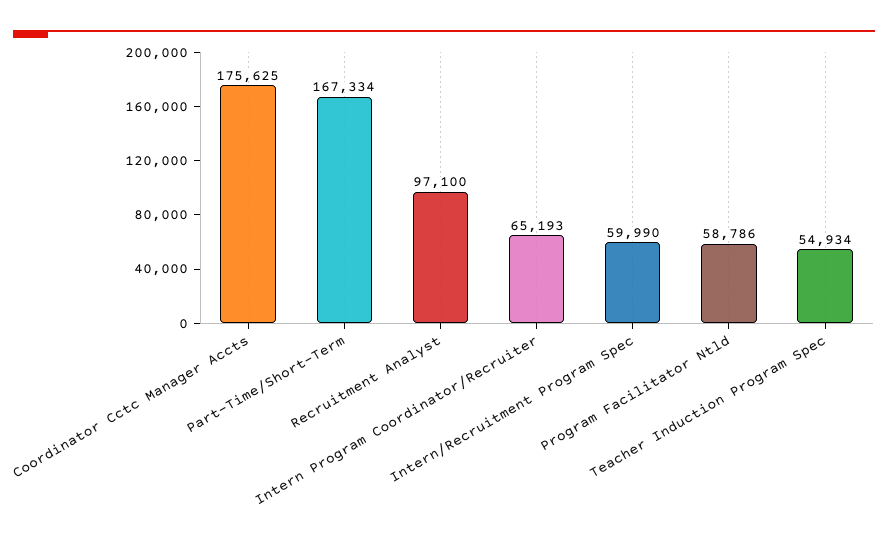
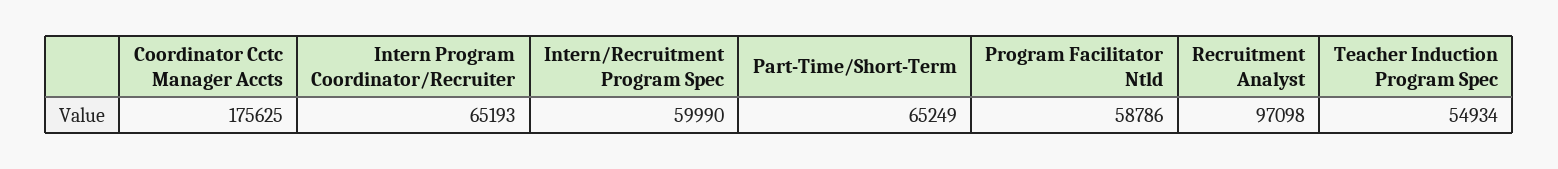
Part-Time/Short-Term: 167334 -> 65249
Recruitment Analyst: 97100 -> 97098

